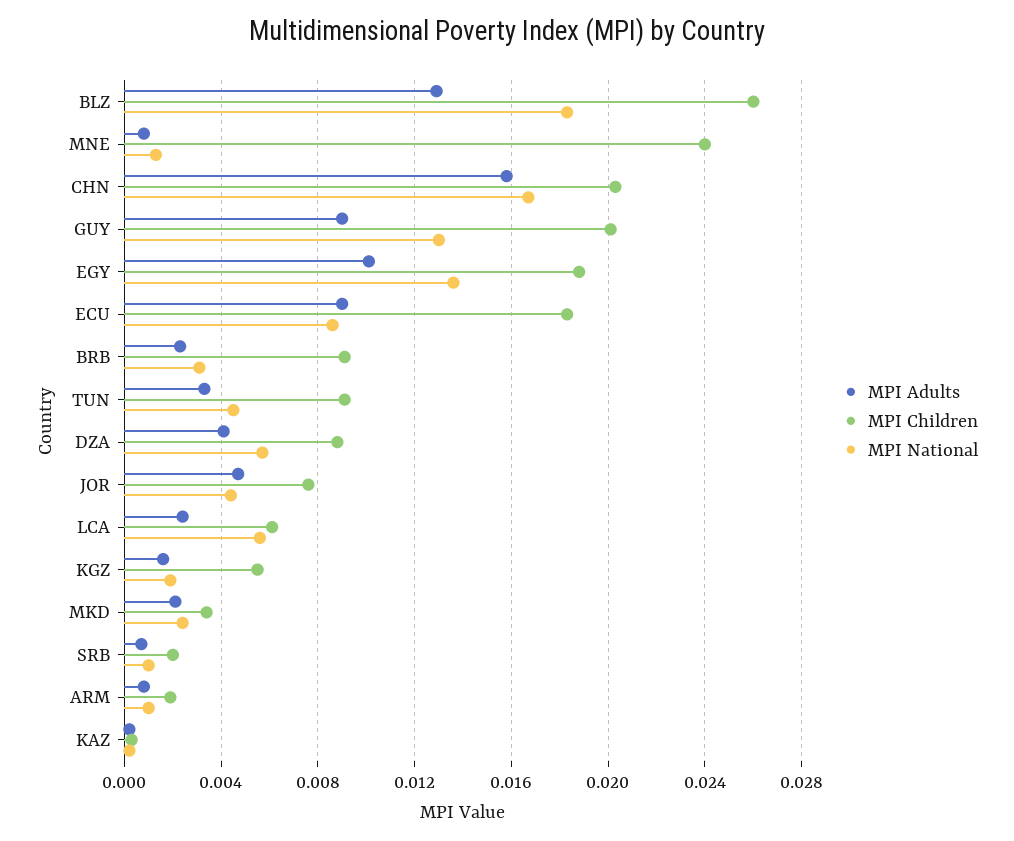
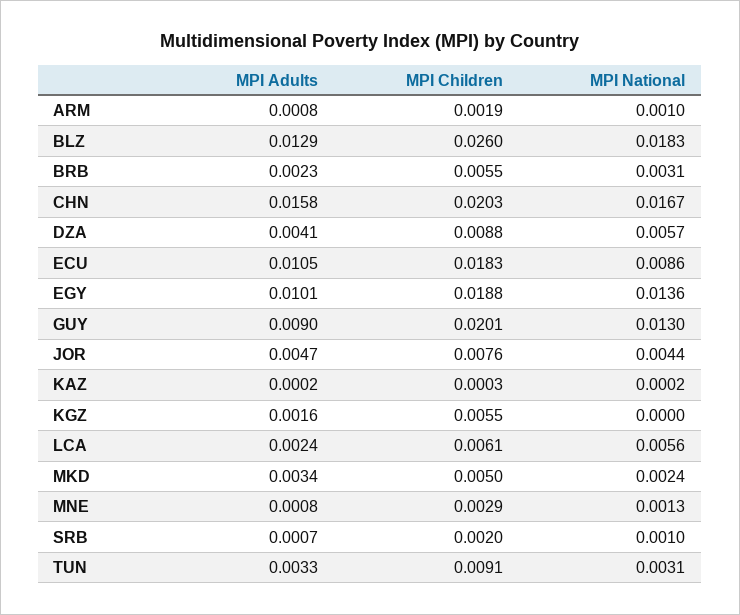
MPI Children, MNE: 0.024 -> 0.0029
MPI Adults, ECU: 0.009 -> 0.0105
MPI Children, BRB: 0.009 -> 0.0055
MPI National, TUN: 0.0045 -> 0.0031
MPI National, KGZ: 0.002 -> 0
MPI Adults, MKD: 0.002 -> 0.0034
MPI Children, MKD: 0.0035 -> 0.005

